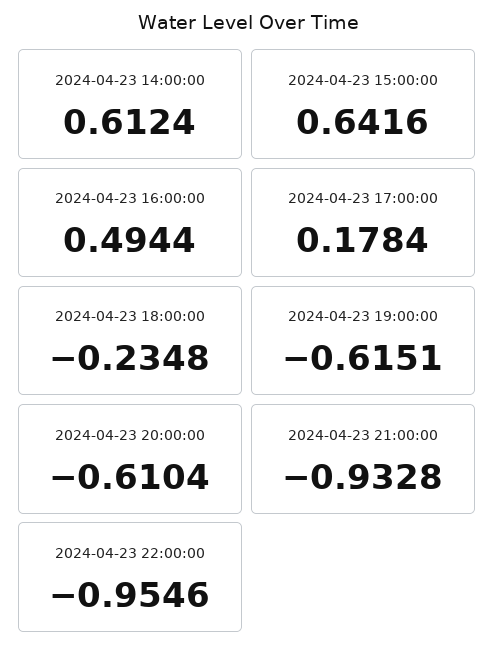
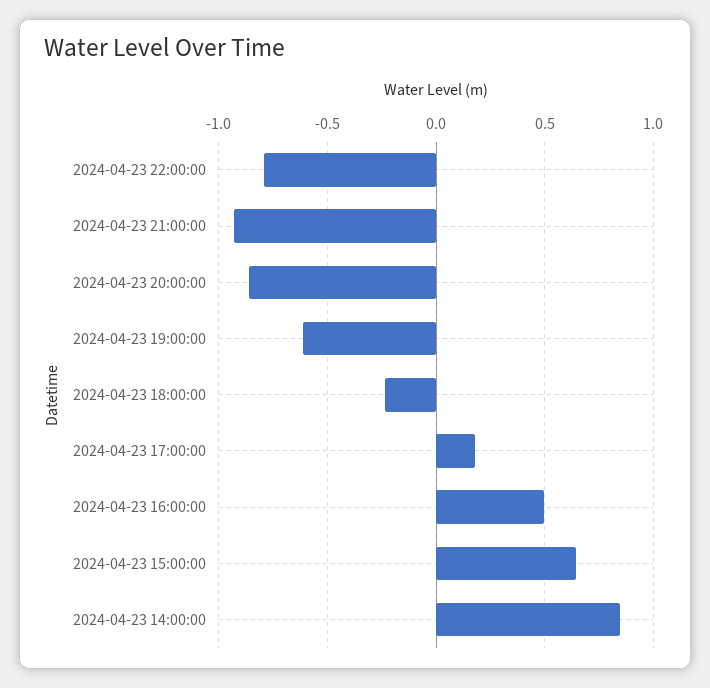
2024-04-23 14:00:00: 0.6124 -> 0.85
2024-04-23 20:00:00: -0.6104 -> -0.85
2024-04-23 22:00:00: -0.9546 -> -0.8

